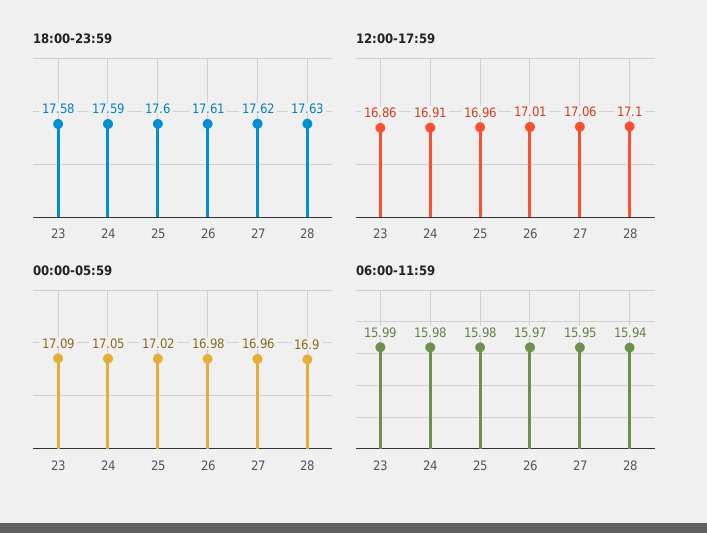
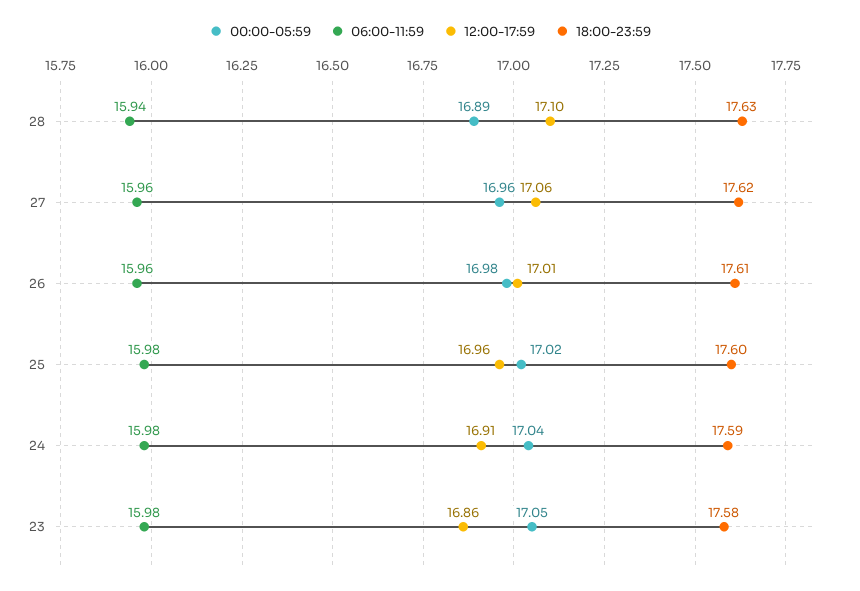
00:00-05:59, 23: 17.09 -> 17.05
00:00-05:59, 24: 17.05 -> 17.04
00:00-05:59, 28: 16.9 -> 16.89
06:00-11:59, 23: 15.99 -> 15.98
06:00-11:59, 26: 15.97 -> 15.96
06:00-11:59, 27: 15.95 -> 15.96

